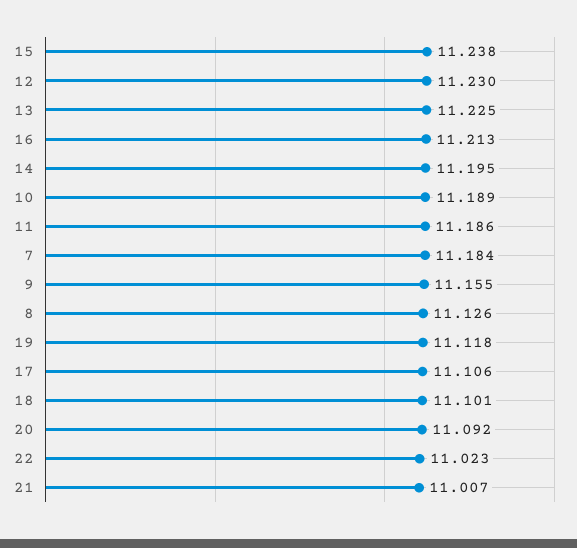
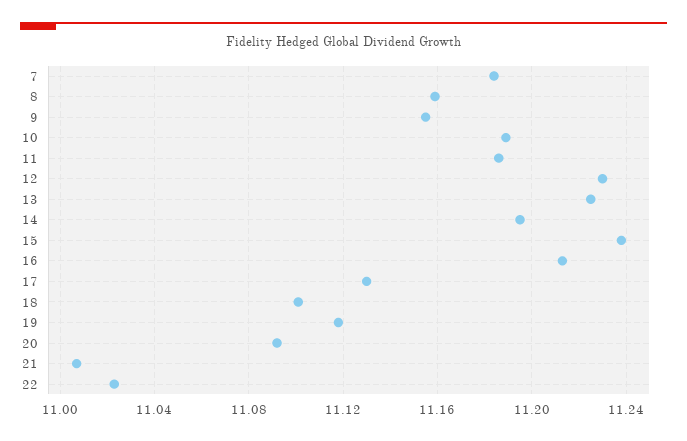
8: 11.126 -> 11.16
17: 11.106 -> 11.13

